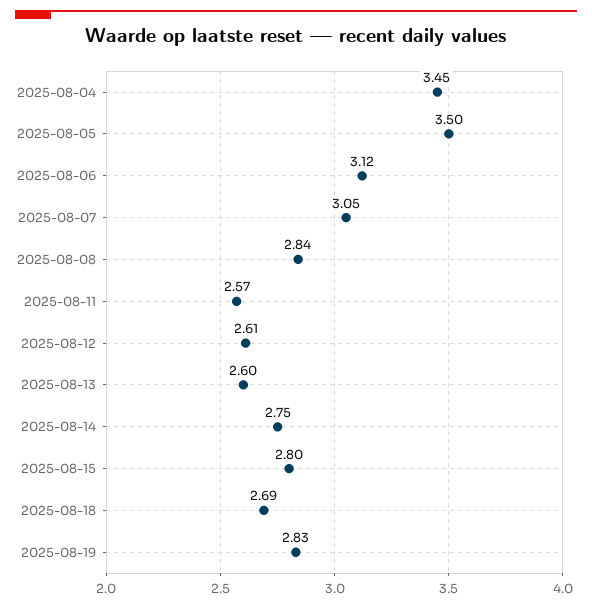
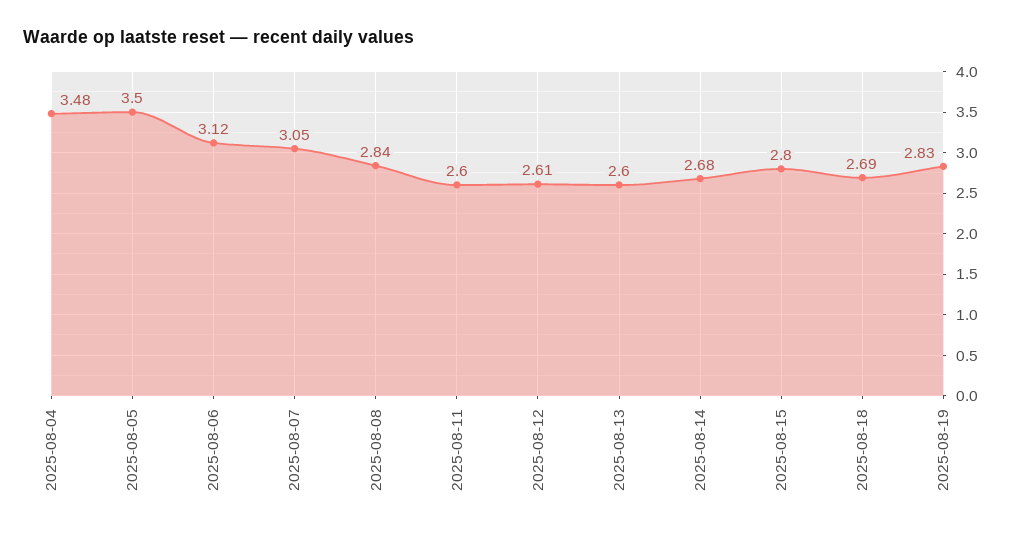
2025-08-04: 3.45 -> 3.48
2025-08-11: 2.57 -> 2.6
2025-08-14: 2.75 -> 2.68

